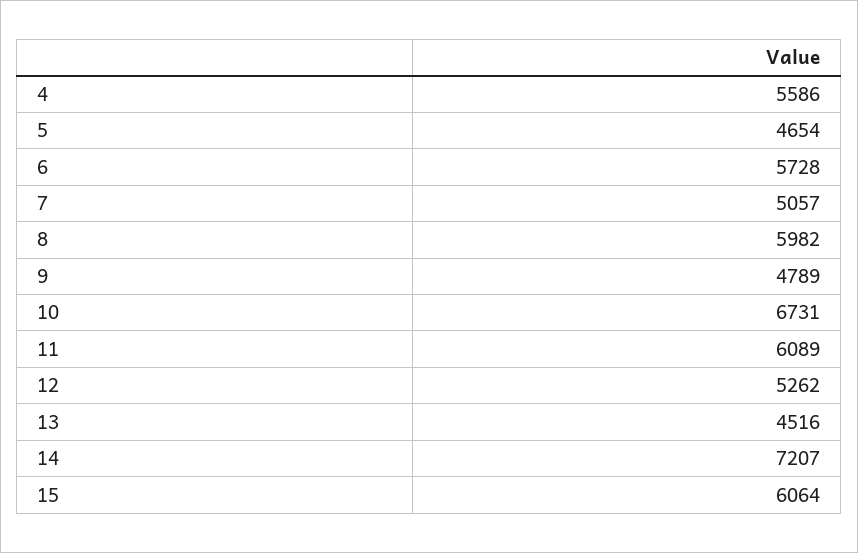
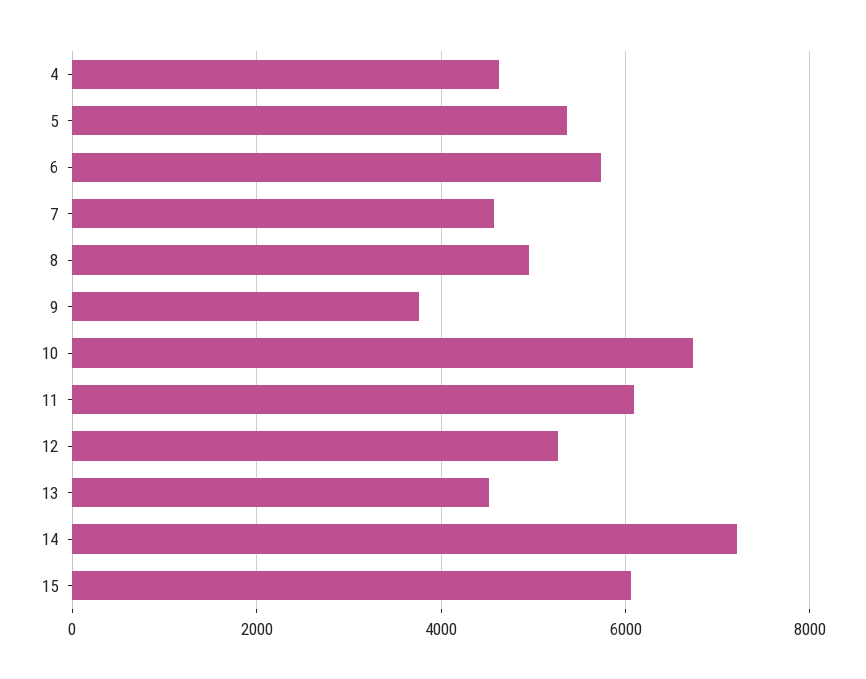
4: 5586 -> 4600
5: 4654 -> 5400
7: 5057 -> 4600
8: 5982 -> 5000
9: 4789 -> 3800

